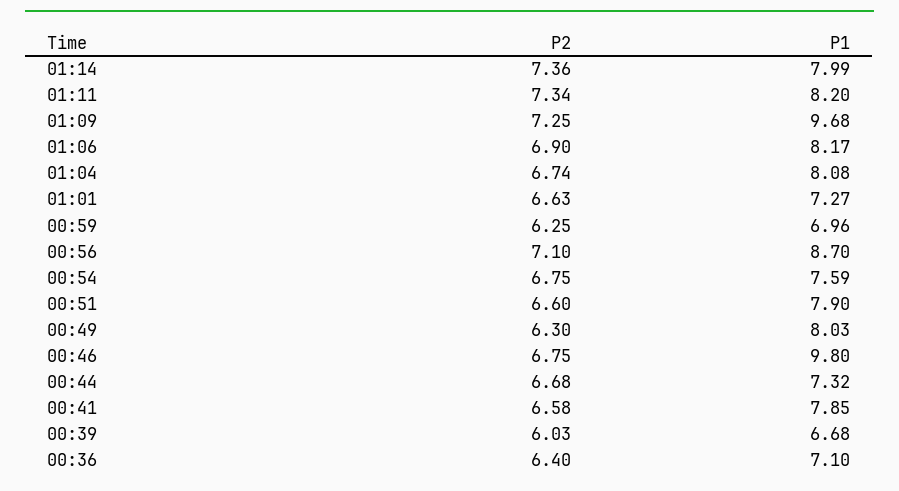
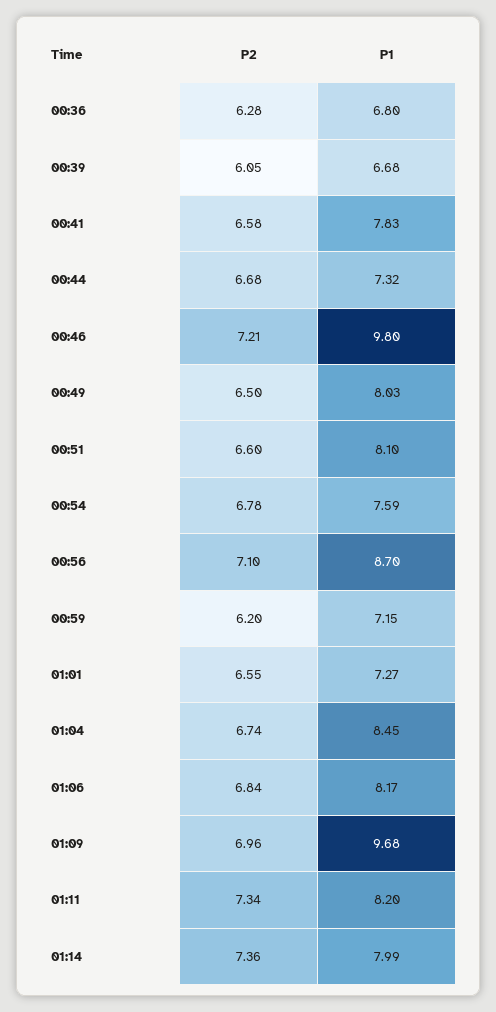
P2, 01:09: 7.25 -> 6.96
P2, 01:06: 6.9 -> 6.84
P1, 01:04: 8.08 -> 8.45
P2, 01:01: 6.63 -> 6.55
P2, 00:59: 6.25 -> 6.2
P1, 00:59: 6.96 -> 7.15
P2, 00:54: 6.75 -> 6.78
P1, 00:51: 7.9 -> 8.1
P2, 00:49: 6.3 -> 6.5
P2, 00:46: 6.75 -> 7.21
P1, 00:41: 7.85 -> 7.83
P2, 00:39: 6.03 -> 6.05
P2, 00:36: 6.4 -> 6.28
P1, 00:36: 7.1 -> 6.8

